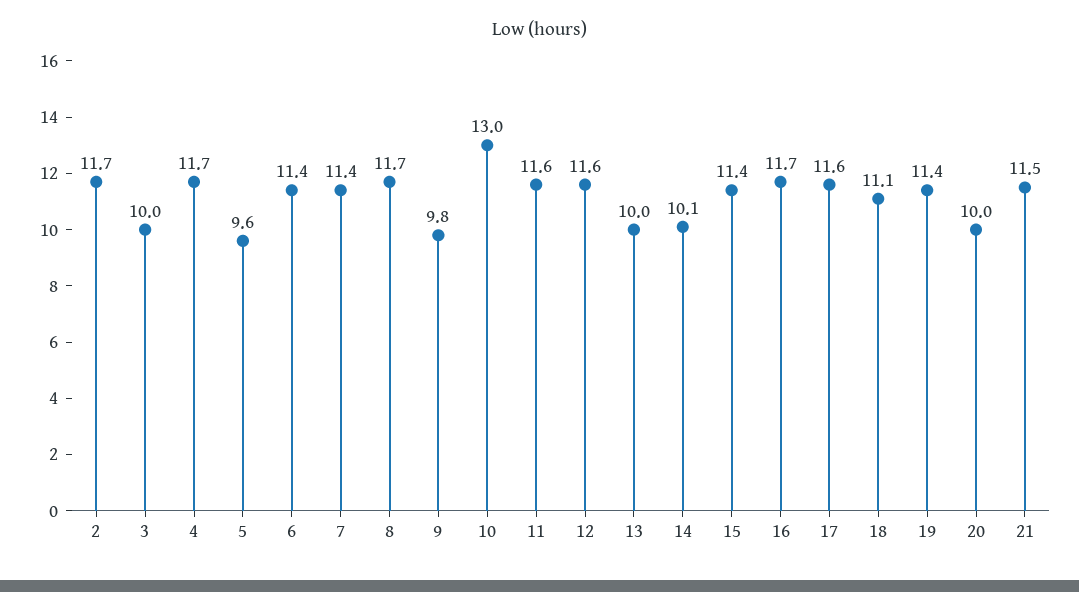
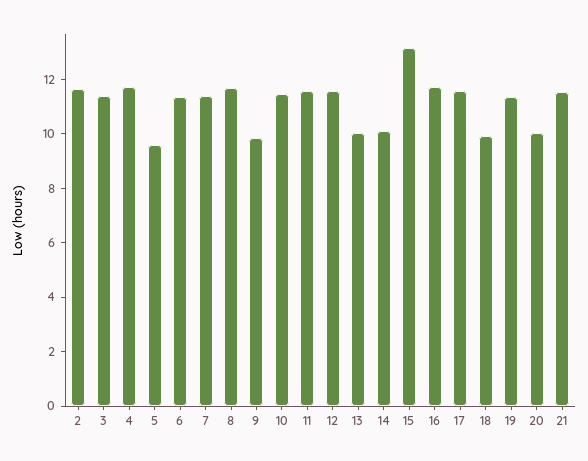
3: 10 -> 11.5
10: 13 -> 11.5
15: 11.4 -> 13
18: 11.1 -> 10

